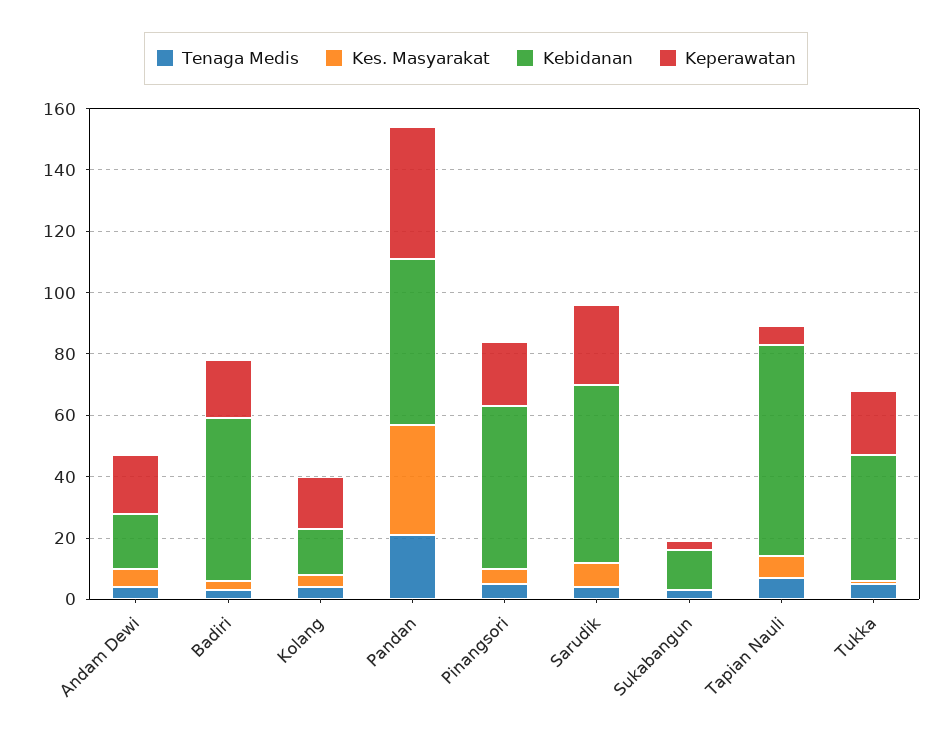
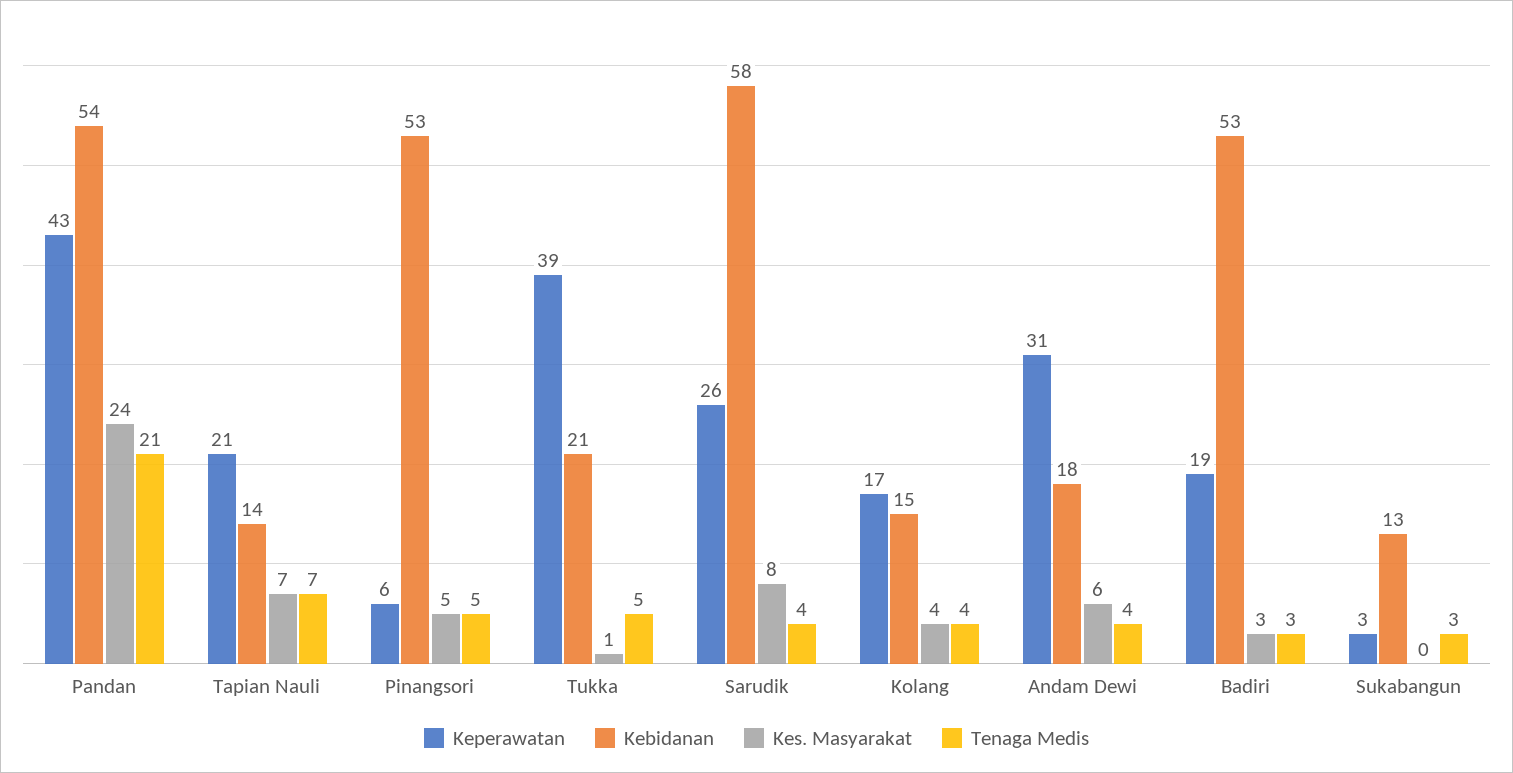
Keperawatan, Andam Dewi: 20 -> 31
Kes. Masyarakat, Pandan: 35 -> 24
Keperawatan, Pinangsori: 20 -> 6
Kebidanan, Tapian Nauli: 70 -> 14
Keperawatan, Tapian Nauli: 5 -> 21
Kebidanan, Tukka: 40 -> 21
Keperawatan, Tukka: 20 -> 39

